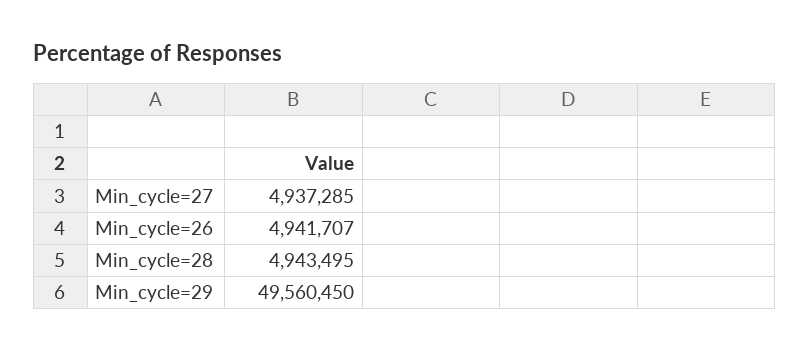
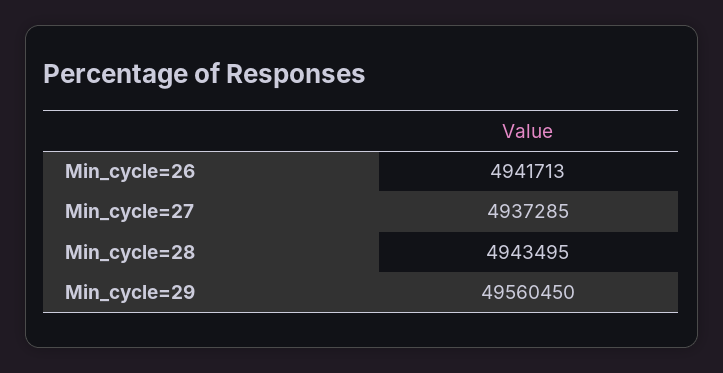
Min_cycle=26: 4941707 -> 4941713

